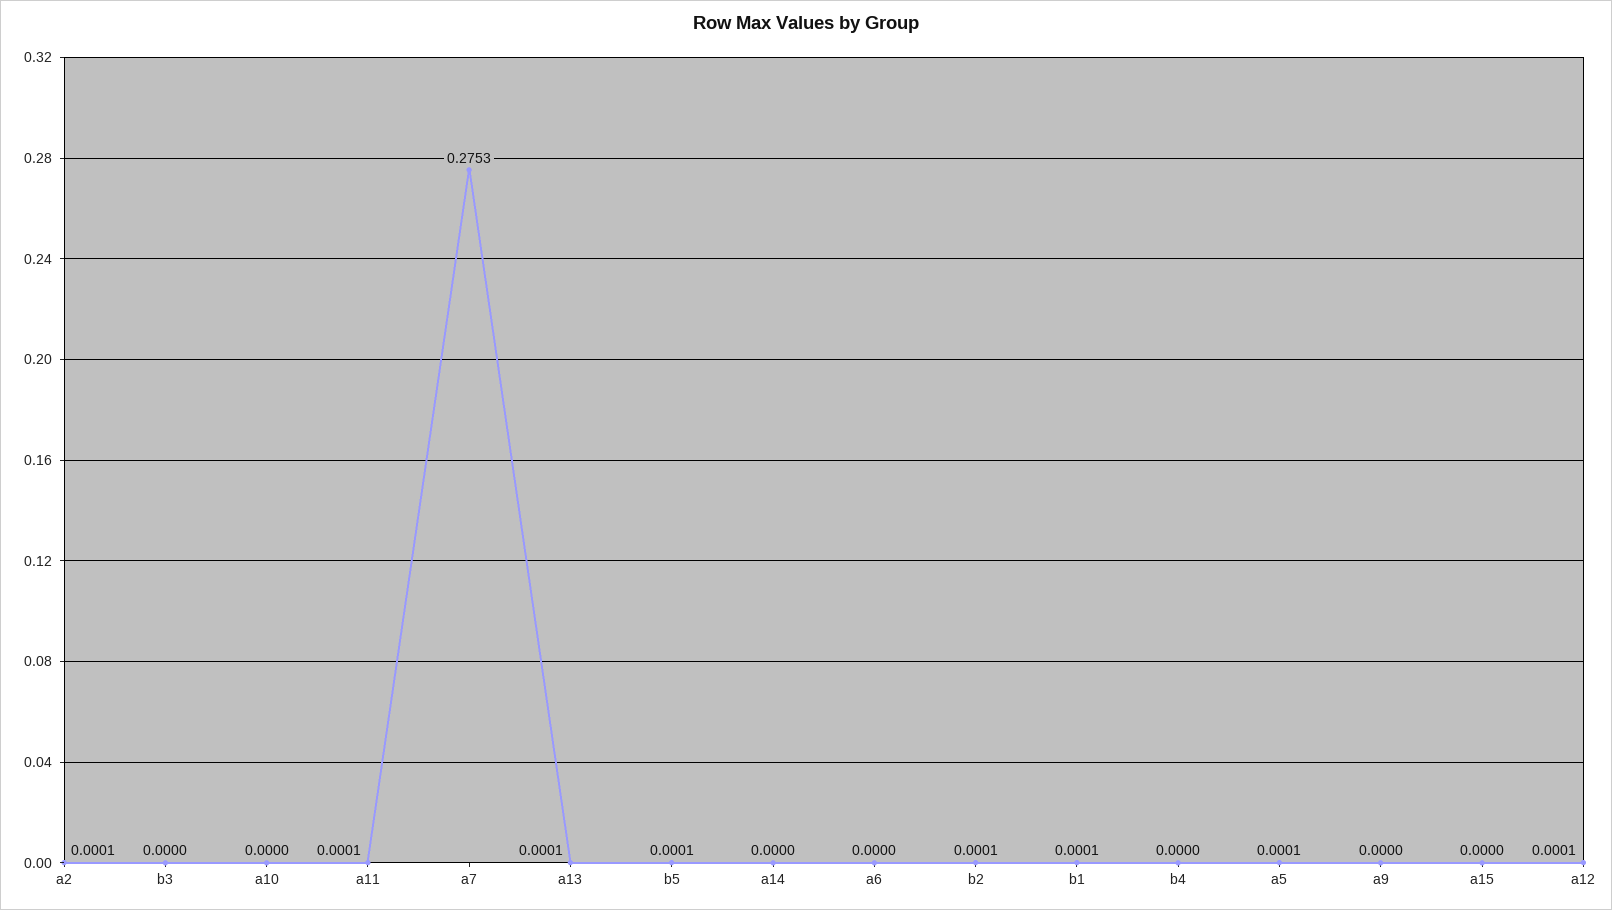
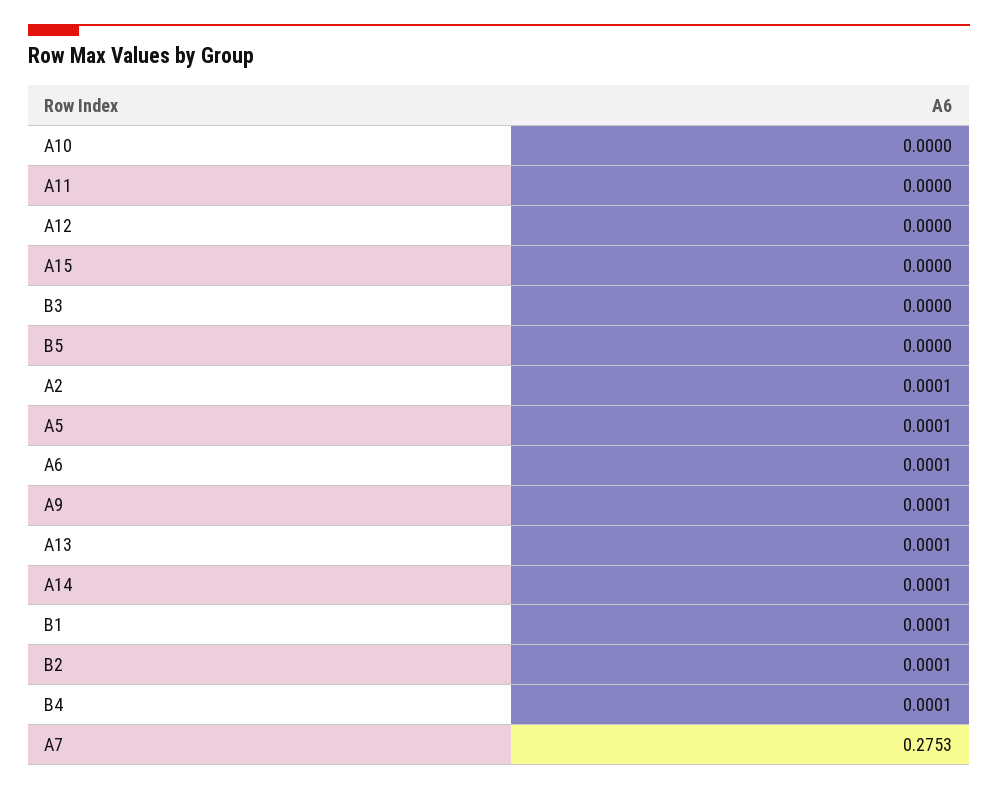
a11: 0.0001 -> 0
b5: 0.0001 -> 0
a14: 0 -> 0.0001
a6: 0 -> 0.0001
b4: 0 -> 0.0001
a9: 0 -> 0.0001
a12: 0.0001 -> 0

